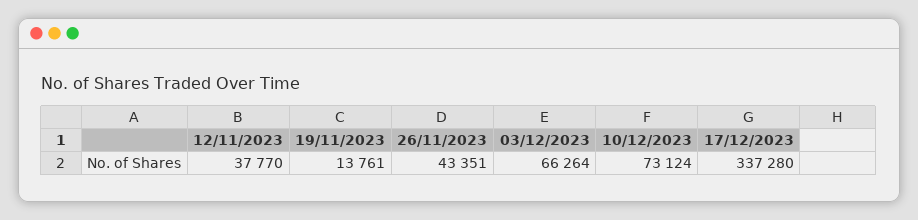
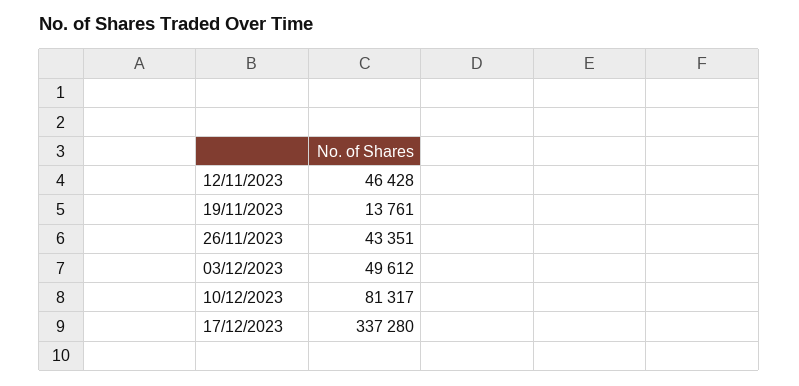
12/11/2023: 37770 -> 46428
03/12/2023: 66264 -> 49612
10/12/2023: 73124 -> 81317

